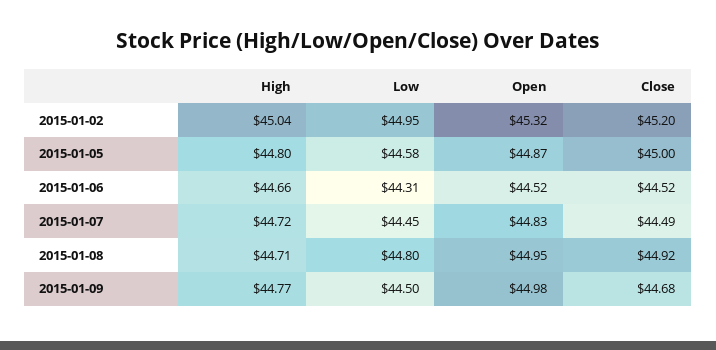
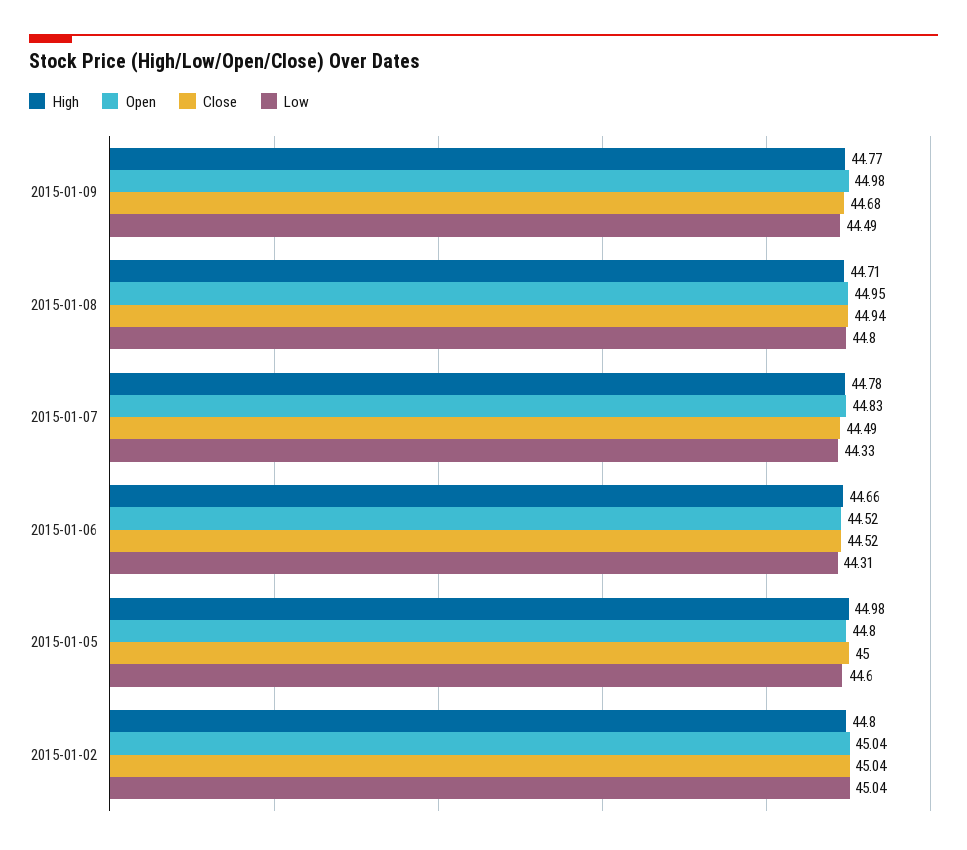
High, 2015-01-02: 45.04 -> 44.8
Low, 2015-01-02: 44.95 -> 45.04
Open, 2015-01-02: 45.32 -> 45.04
Close, 2015-01-02: 45.2 -> 45.04
High, 2015-01-05: 44.8 -> 44.98
Low, 2015-01-05: 44.58 -> 44.6
Open, 2015-01-05: 44.87 -> 44.8
High, 2015-01-07: 44.72 -> 44.78
Low, 2015-01-07: 44.45 -> 44.33
Close, 2015-01-08: 44.92 -> 44.94
Low, 2015-01-09: 44.5 -> 44.49

